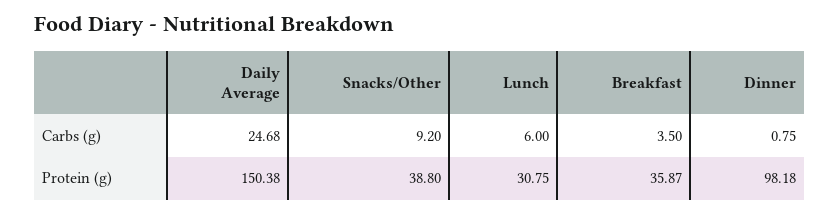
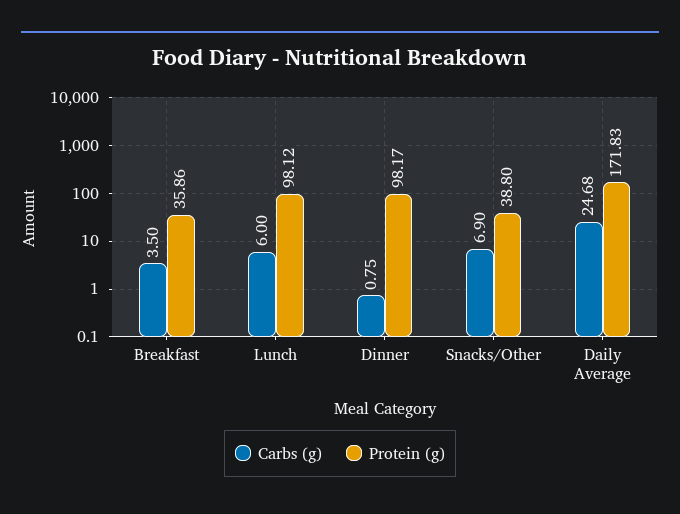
Carbs (g), Snacks/Other: 9.2 -> 6.9
Protein (g), Daily Average: 150.38 -> 171.83
Protein (g), Lunch: 30.75 -> 98.12
Protein (g), Breakfast: 35.87 -> 35.86
Protein (g), Dinner: 98.18 -> 98.17

